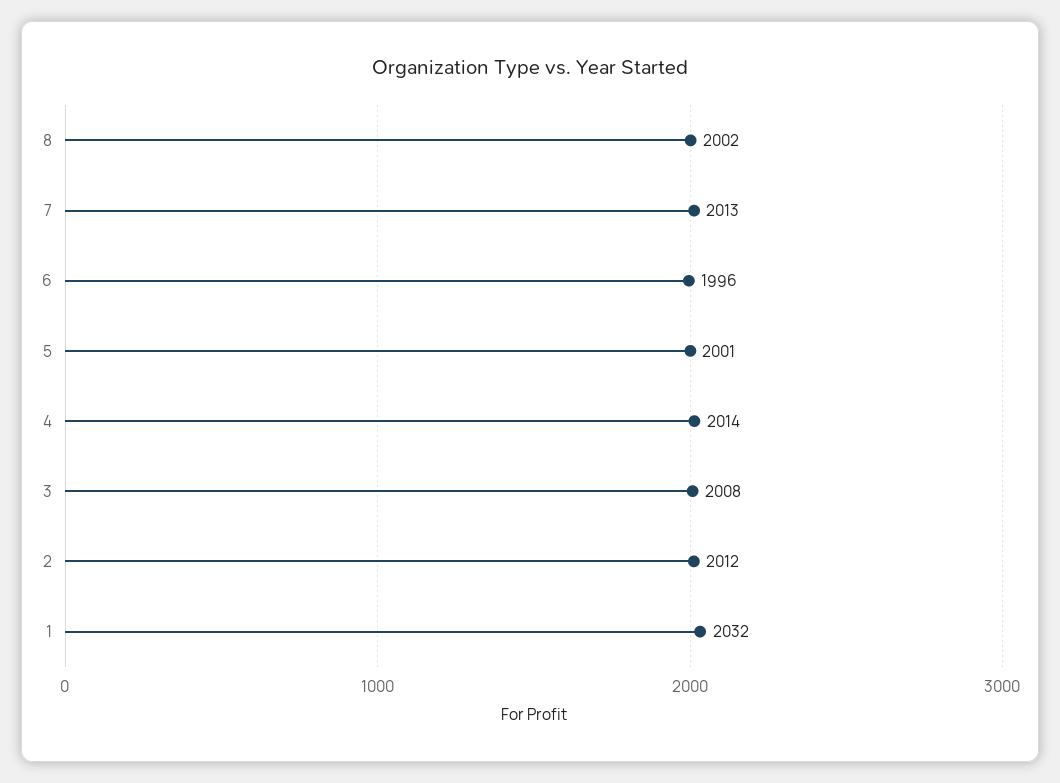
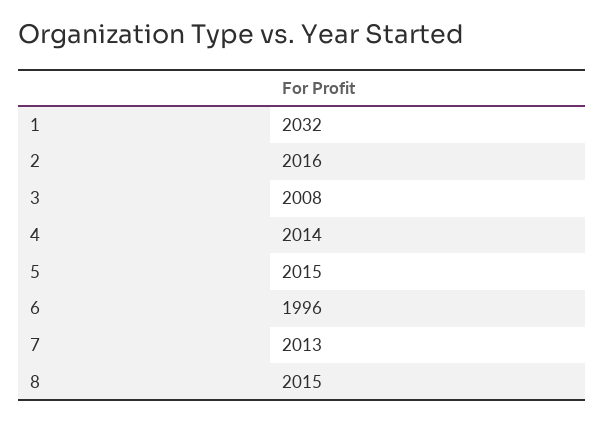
8: 2002 -> 2015
5: 2001 -> 2015
2: 2012 -> 2016

